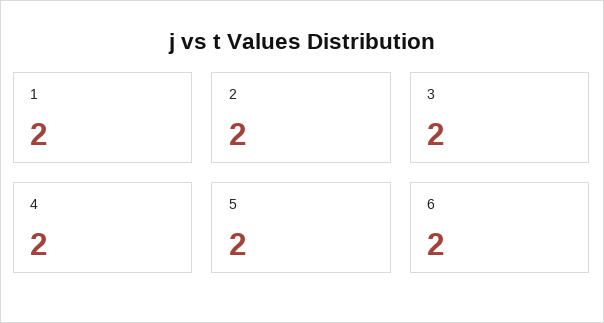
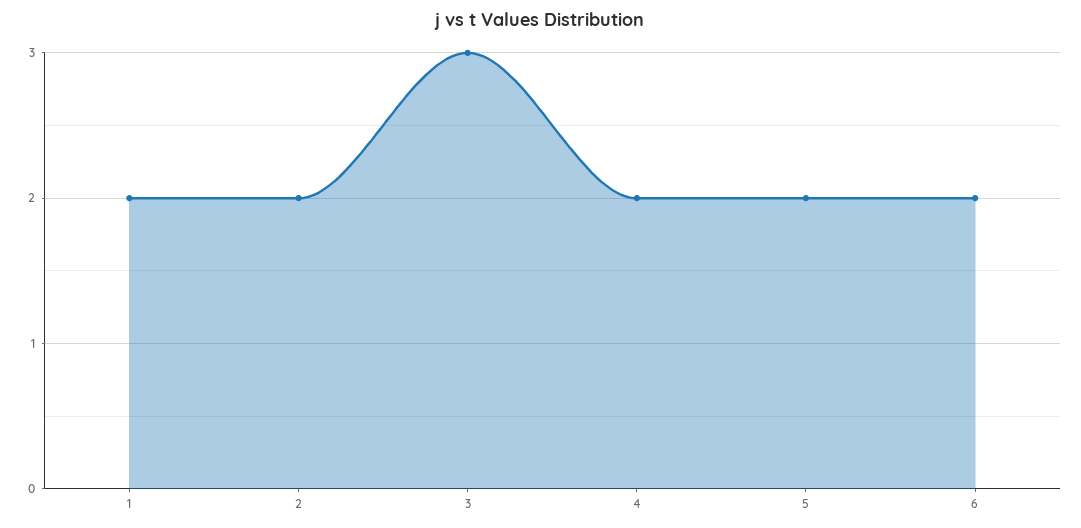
3: 2 -> 3

